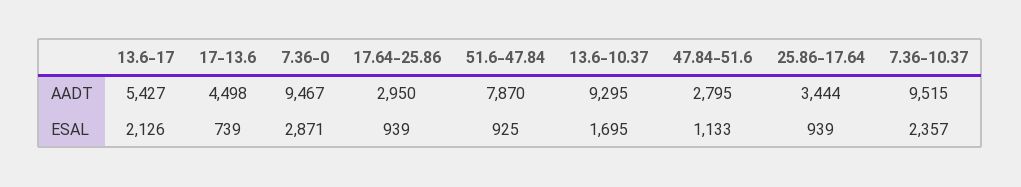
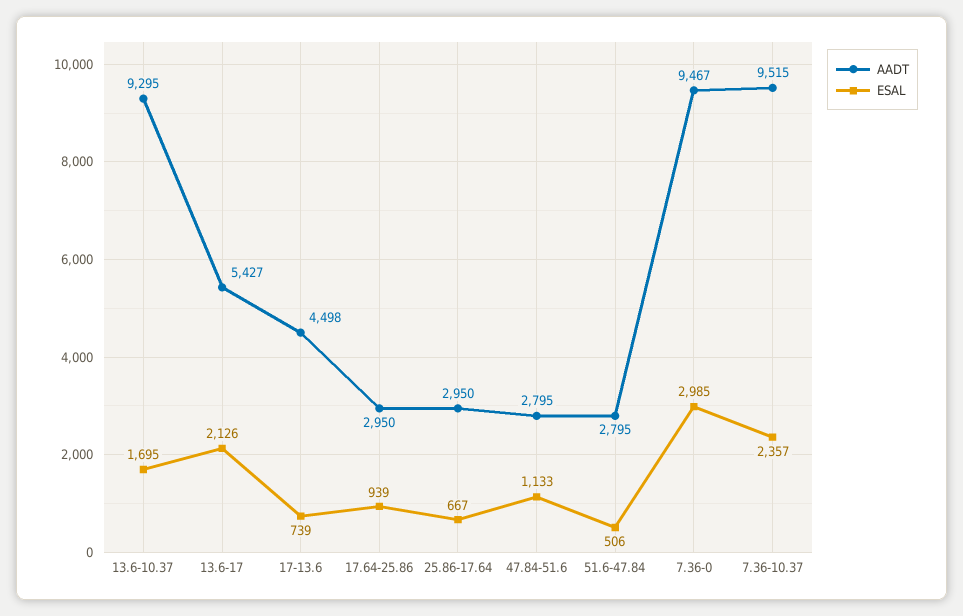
AADT, 51.6-47.84: 7870 -> 2795
AADT, 25.86-17.64: 3444 -> 2950
ESAL, 7.36-0: 2871 -> 2985
ESAL, 51.6-47.84: 925 -> 506
ESAL, 25.86-17.64: 939 -> 667

